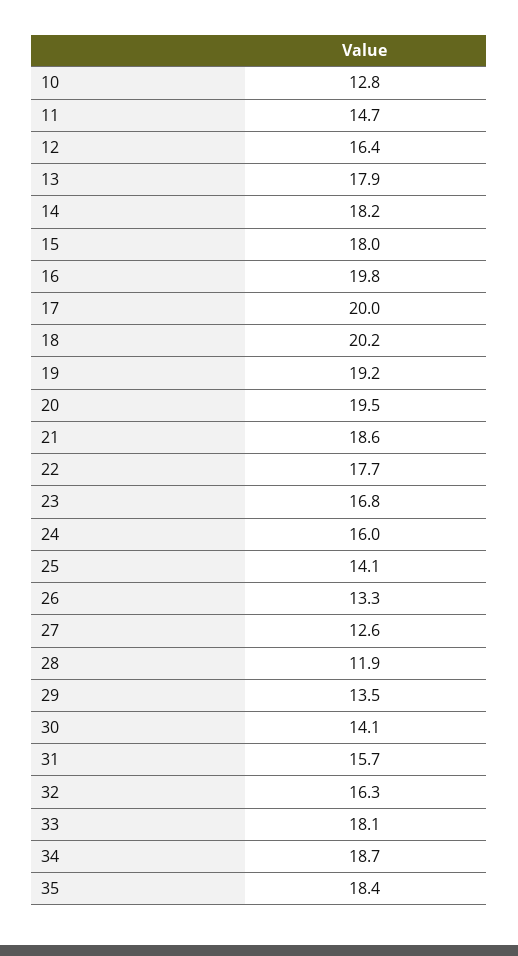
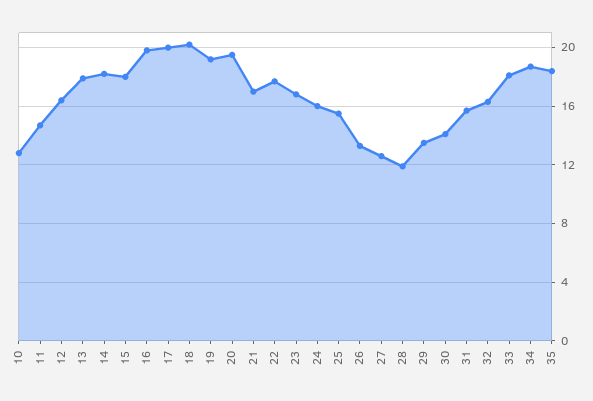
21: 18.6 -> 17
25: 14.1 -> 15.5

